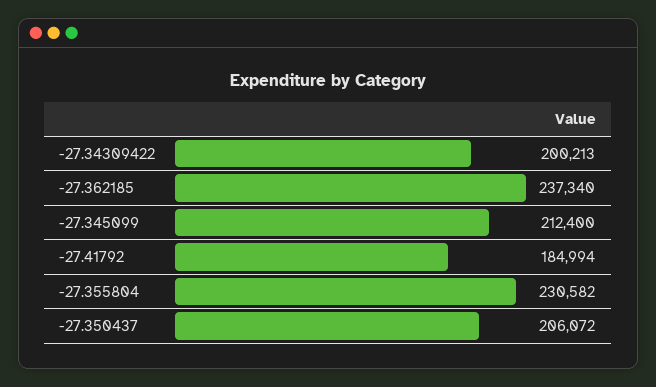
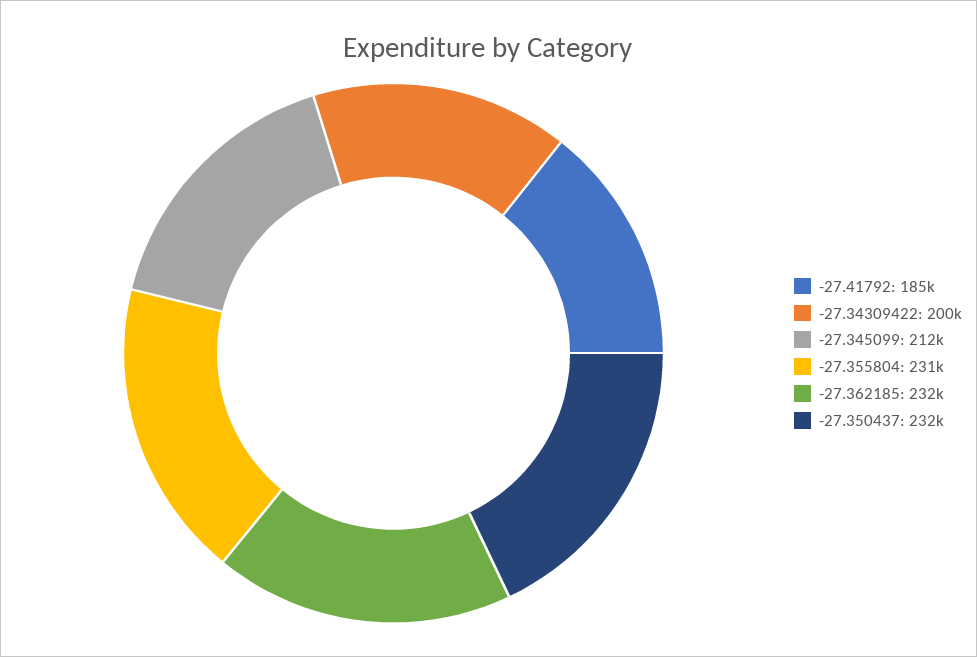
-27.362185: 237340 -> 232000
-27.350437: 206072 -> 232000

